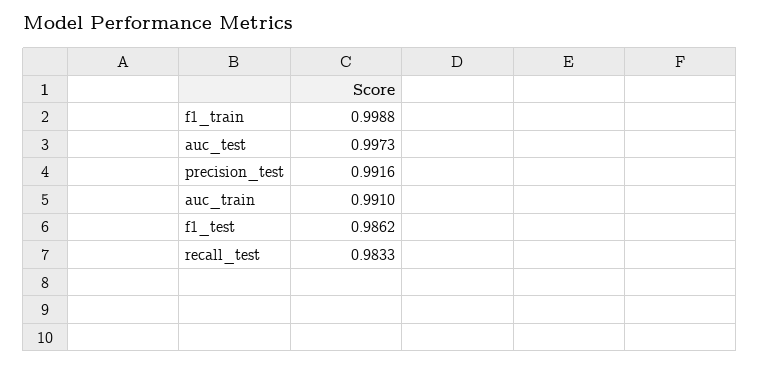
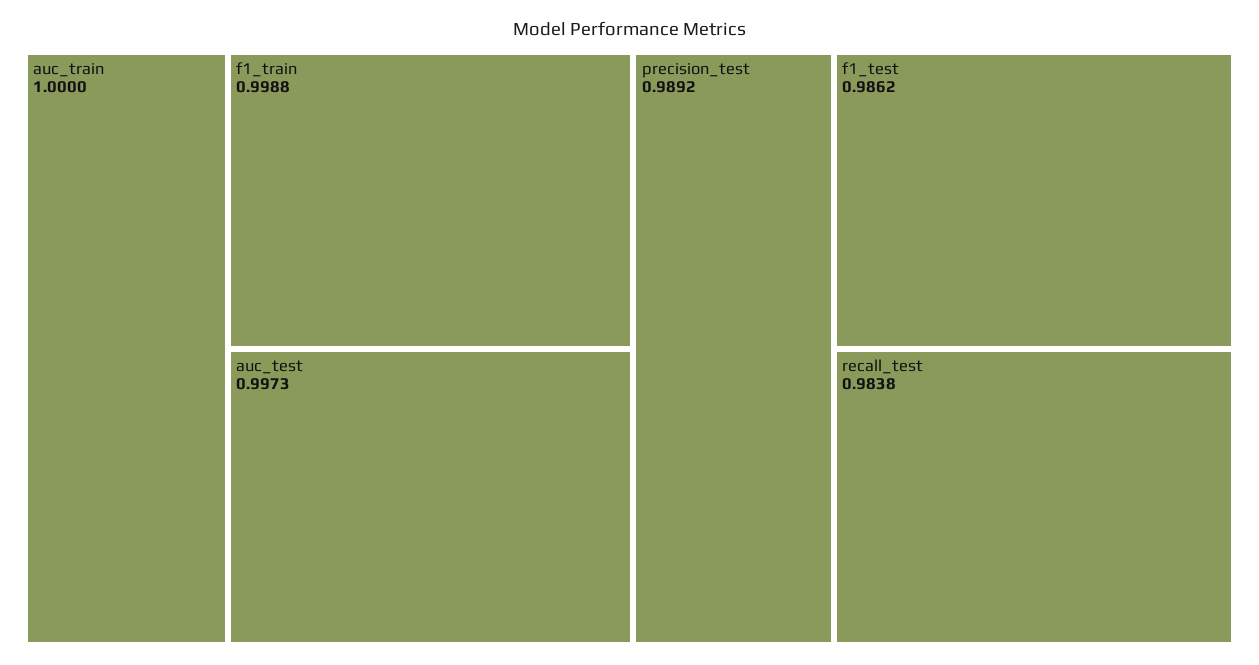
precision_test: 0.9916 -> 0.9892
auc_train: 0.991 -> 1
recall_test: 0.9833 -> 0.9838

